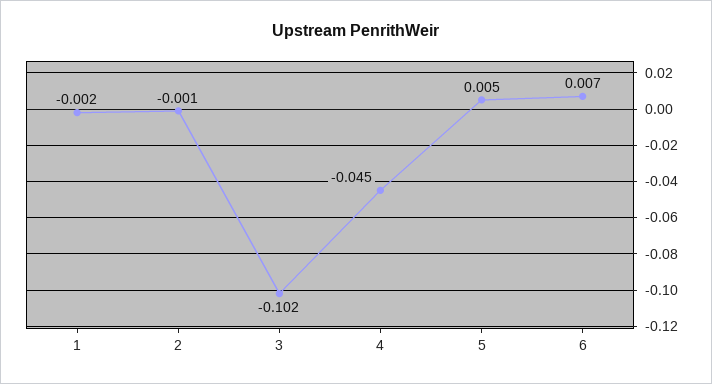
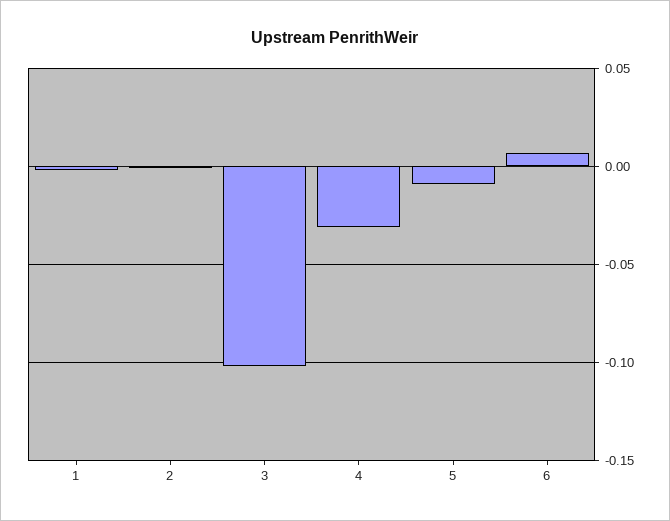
4: -0.045 -> -0.03
5: 0.005 -> -0.01

